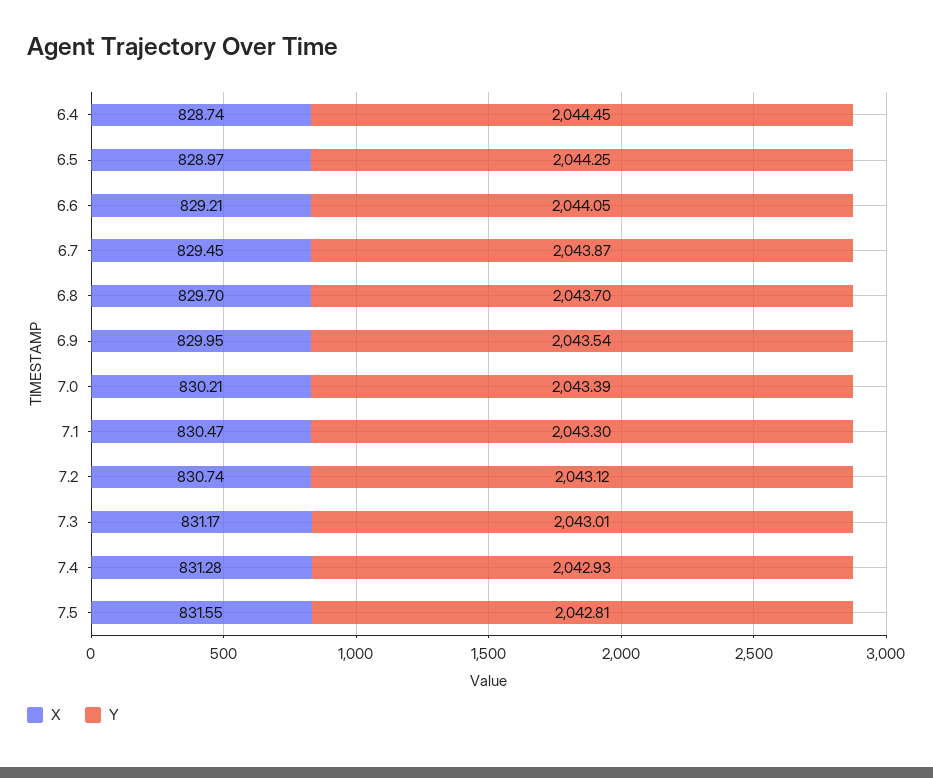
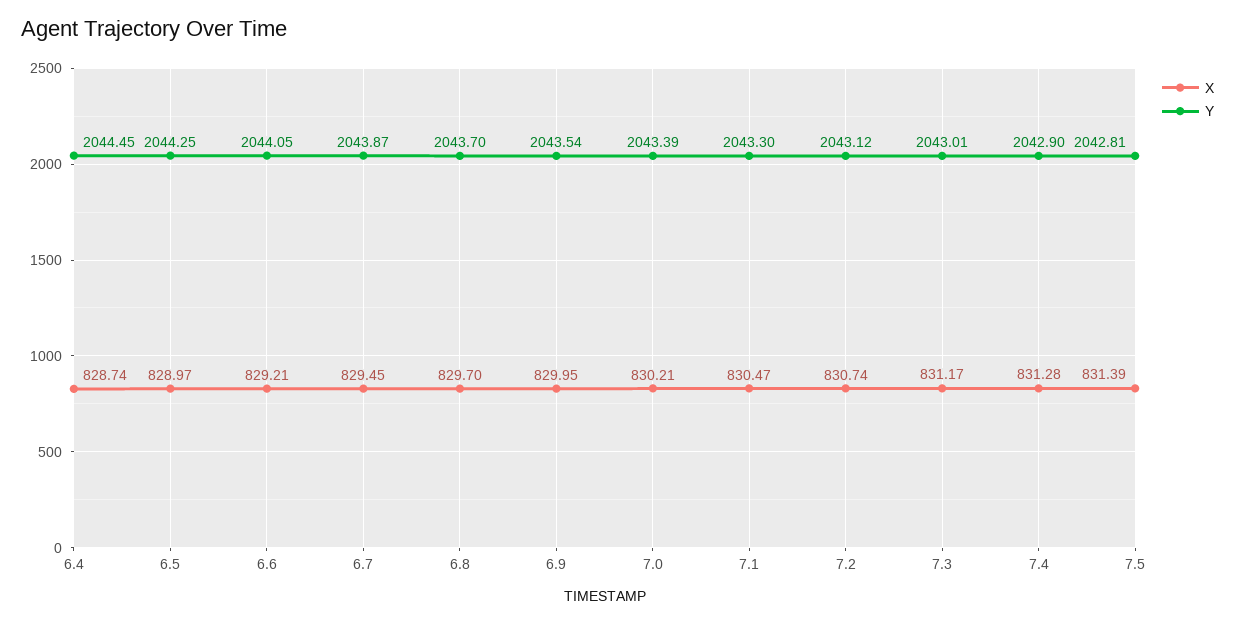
Y, 7.4: 2042.93 -> 2042.9
X, 7.5: 831.55 -> 831.39

